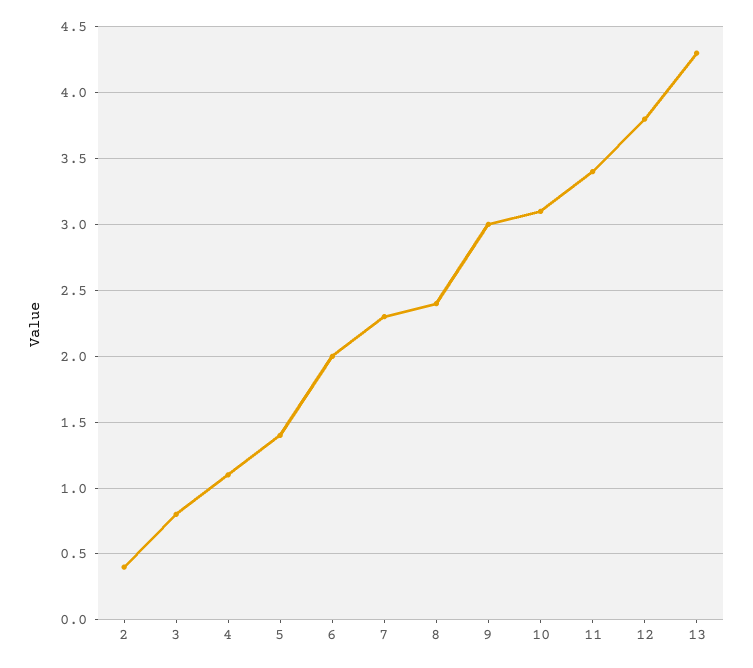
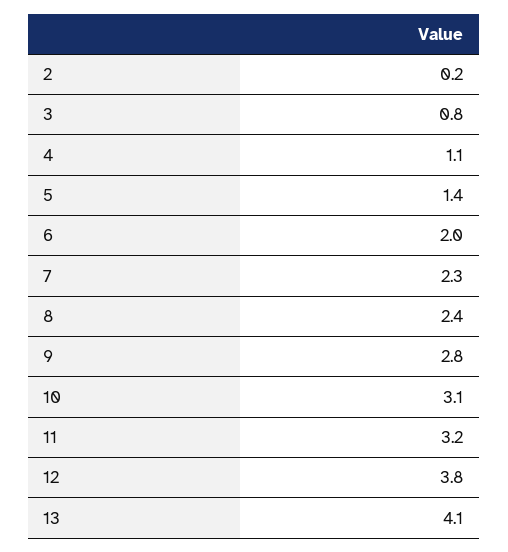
2: 0.4 -> 0.2
9: 3 -> 2.8
11: 3.4 -> 3.2
13: 4.3 -> 4.1

